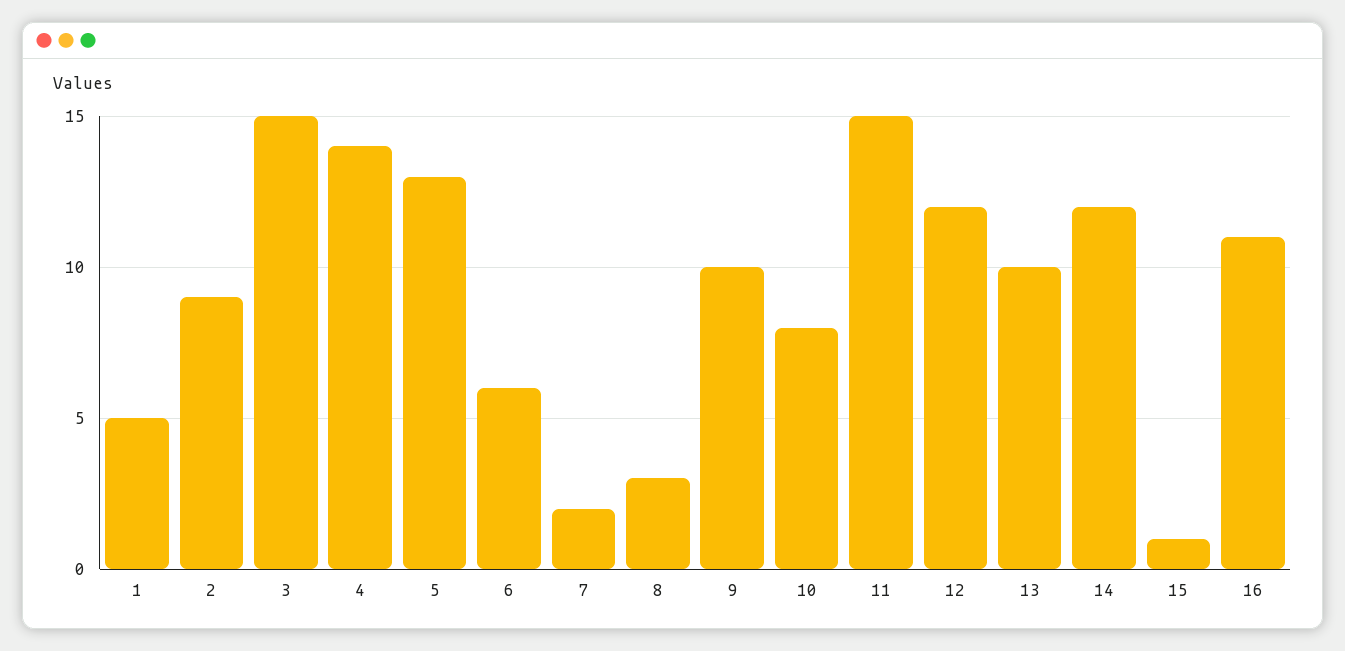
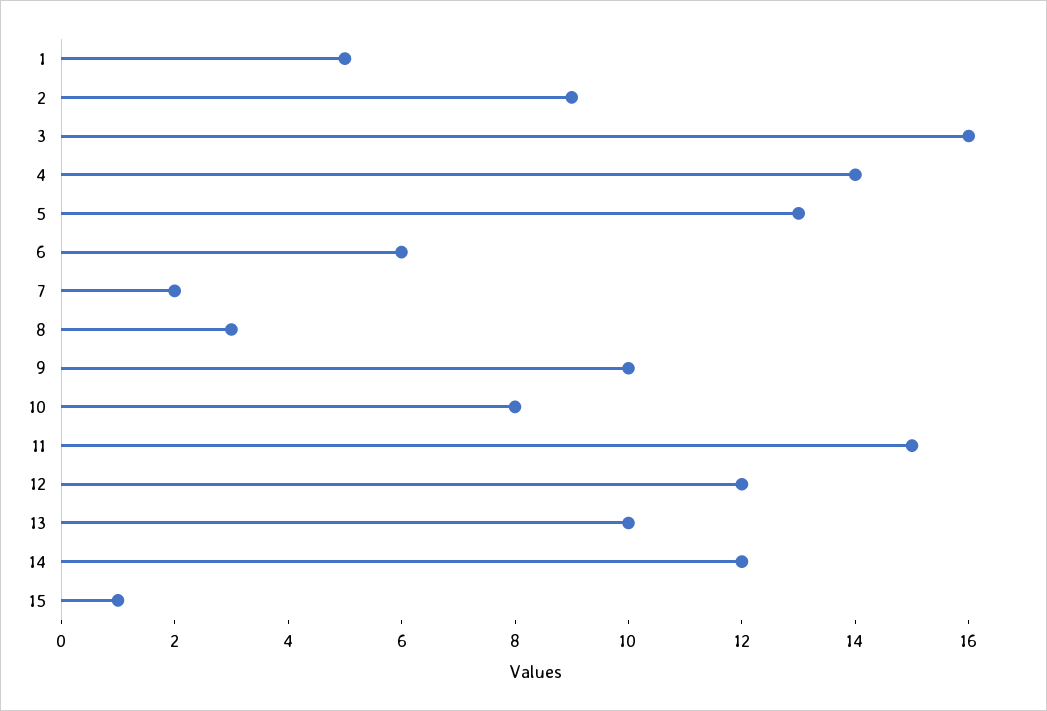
3: 15 -> 16
16: 11 -> none

